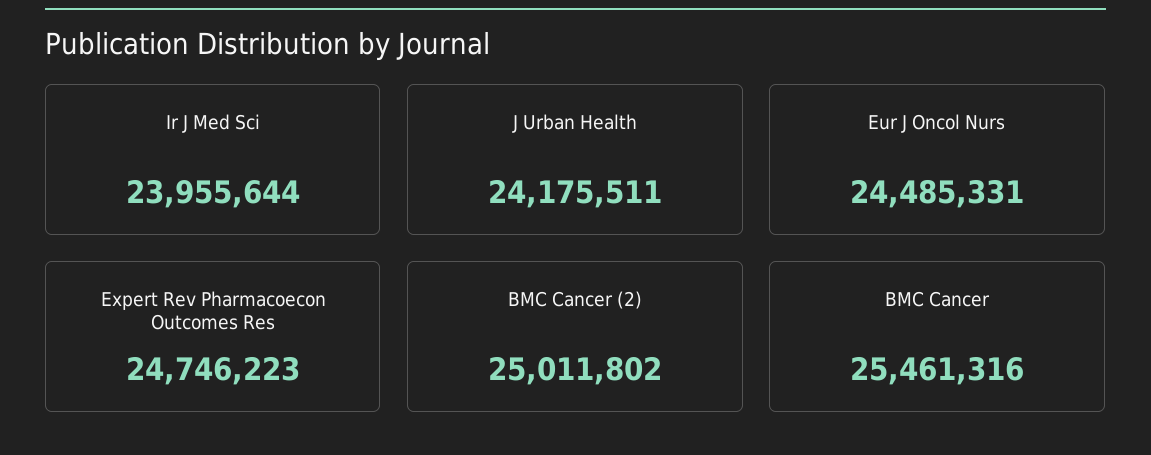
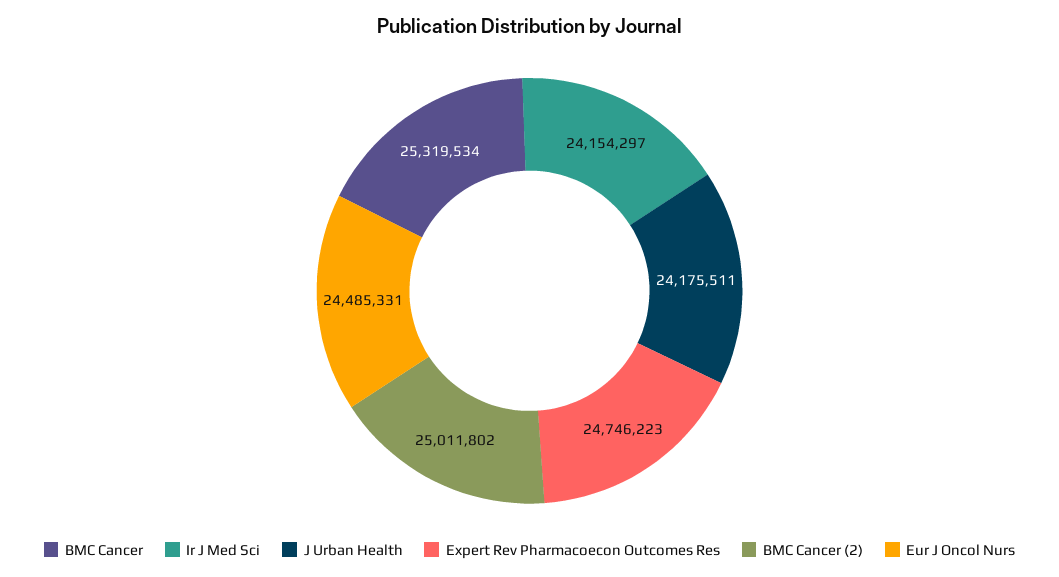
Ir J Med Sci: 23955644 -> 24154297
BMC Cancer: 25461316 -> 25319534

